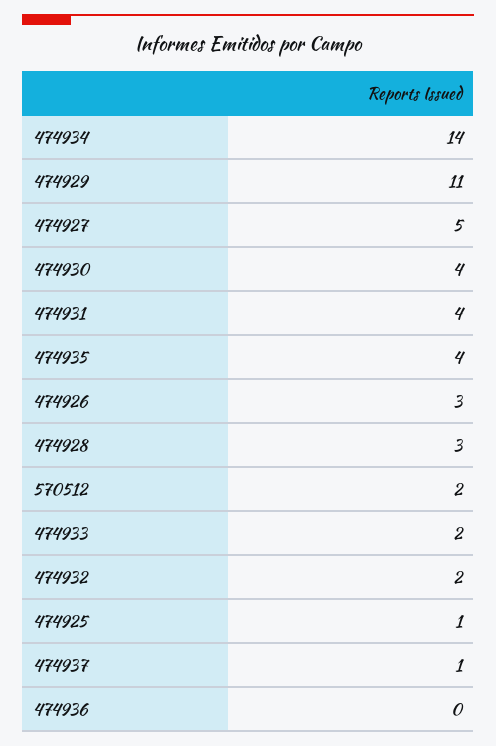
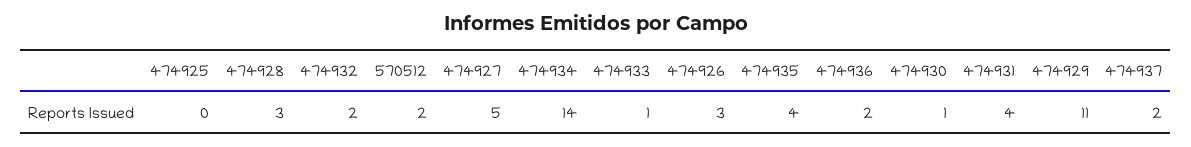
474930: 4 -> 1
474933: 2 -> 1
474925: 1 -> 0
474937: 1 -> 2
474936: 0 -> 2

